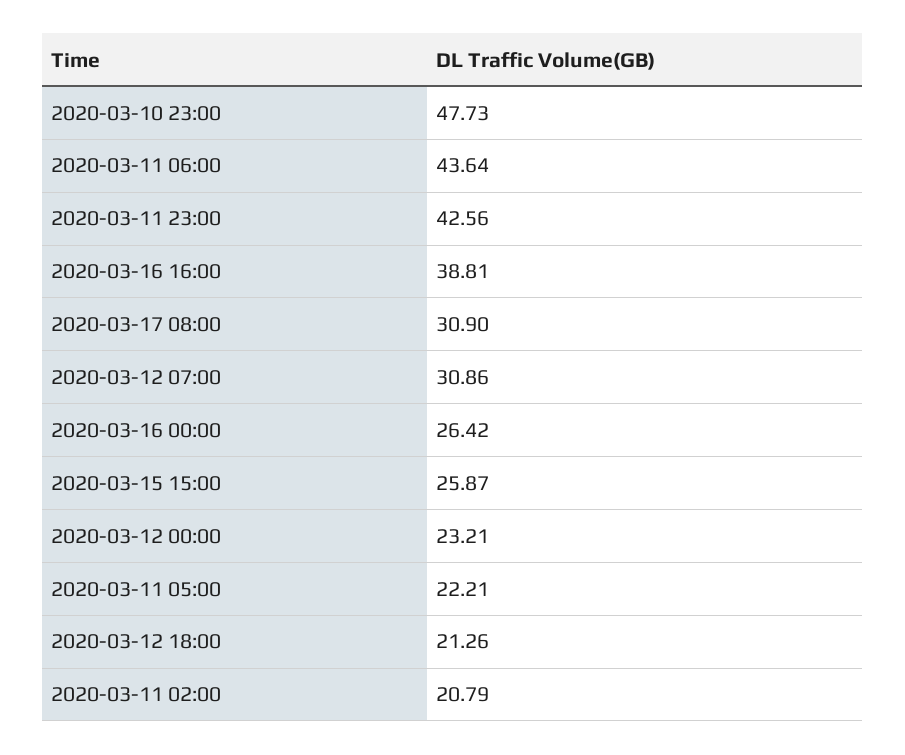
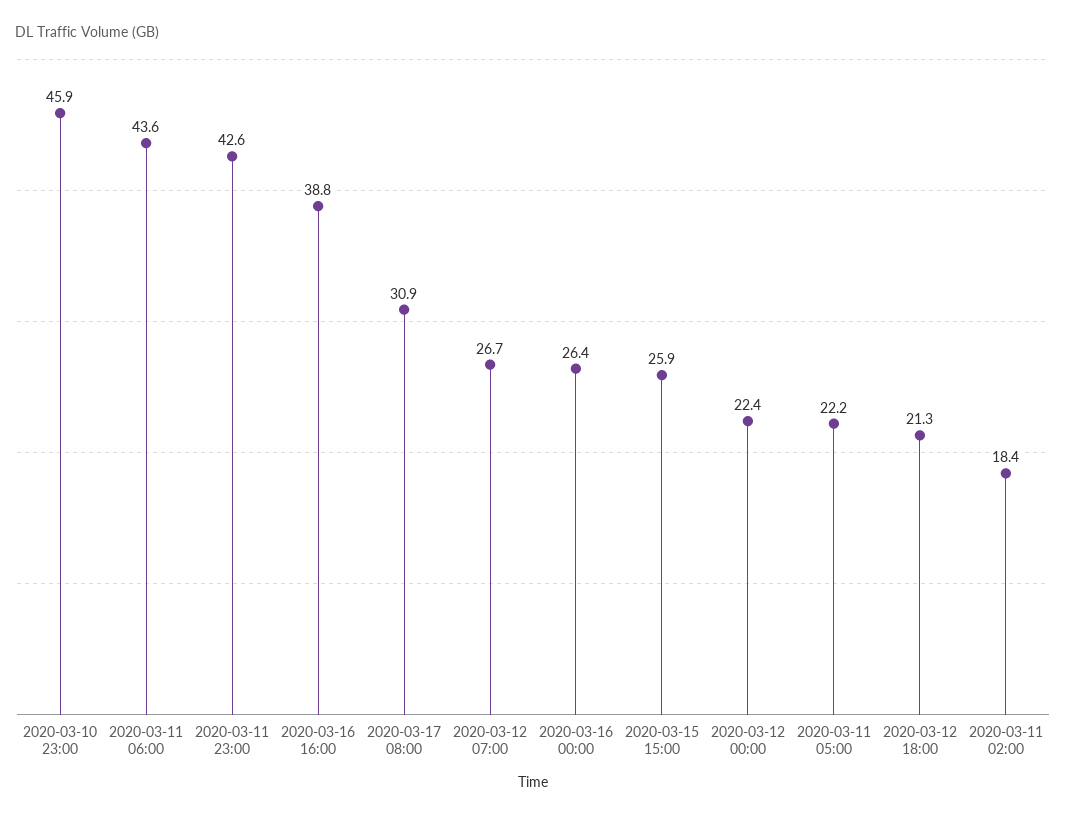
2020-03-10 23:00: 47.73 -> 45.9
2020-03-12 07:00: 30.86 -> 26.7
2020-03-12 00:00: 23.21 -> 22.4
2020-03-11 02:00: 20.79 -> 18.4

